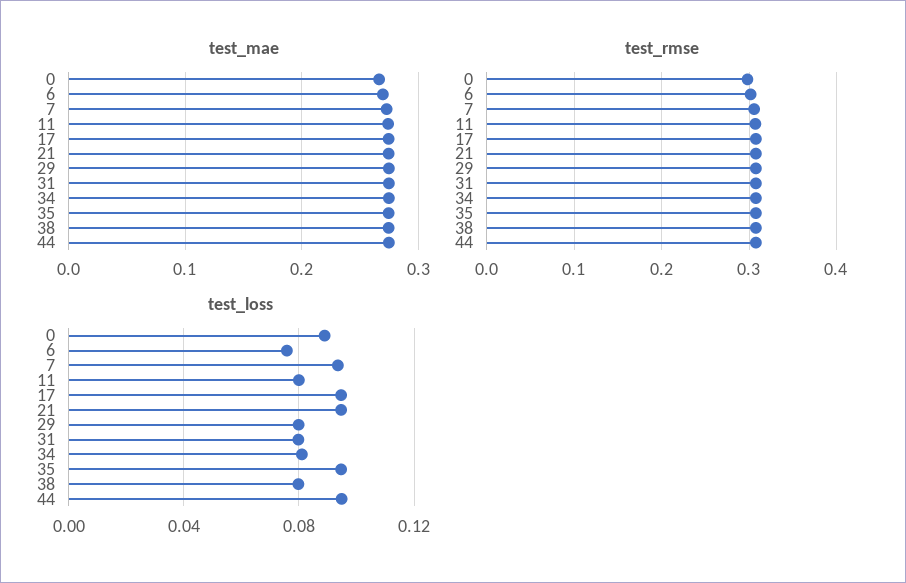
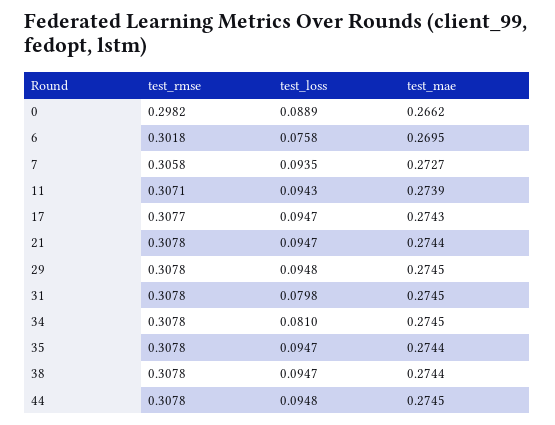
test_loss, 11: 0.08 -> 0.0943
test_loss, 29: 0.08 -> 0.0948
test_loss, 38: 0.08 -> 0.0947

